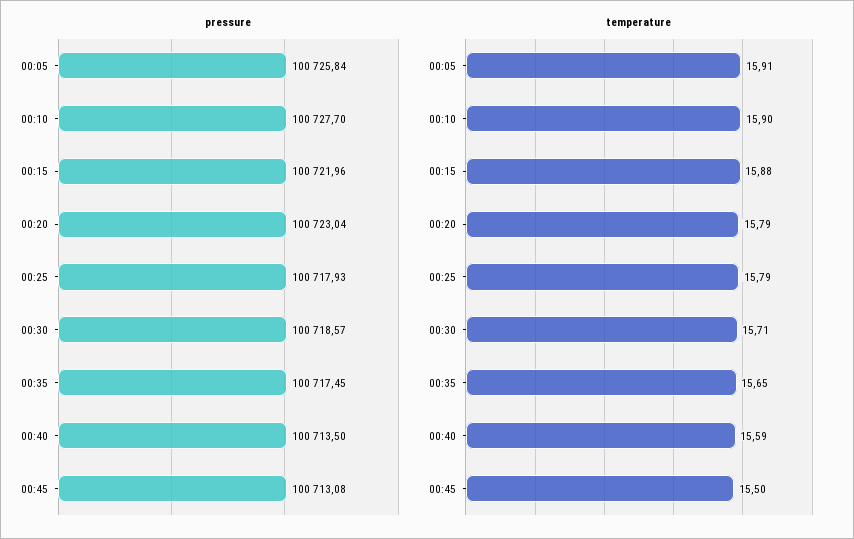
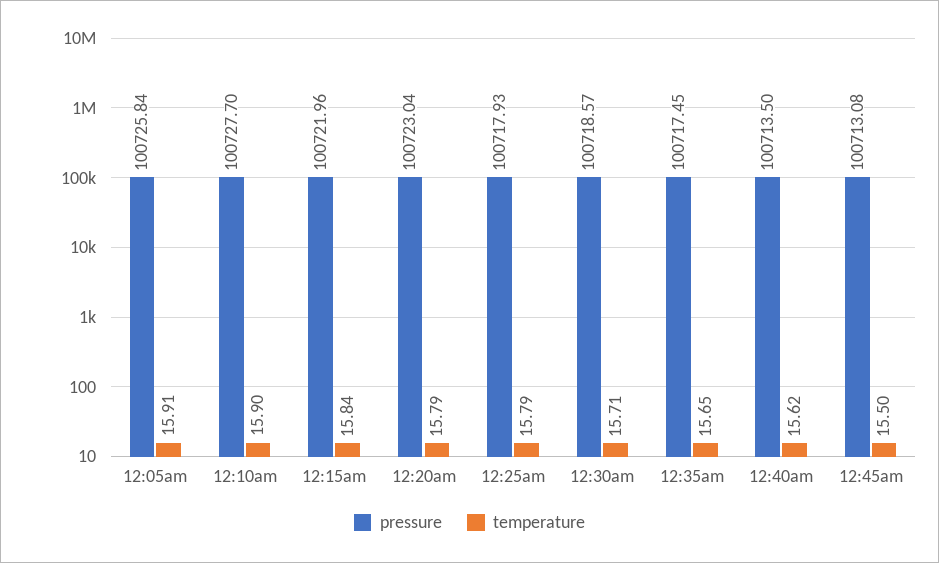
temperature, 00:15: 15.88 -> 15.84
temperature, 00:40: 15.59 -> 15.62

